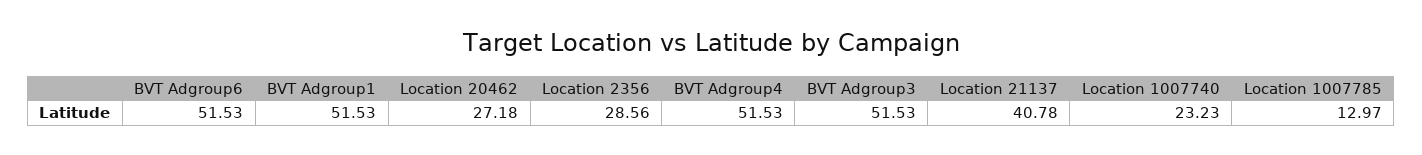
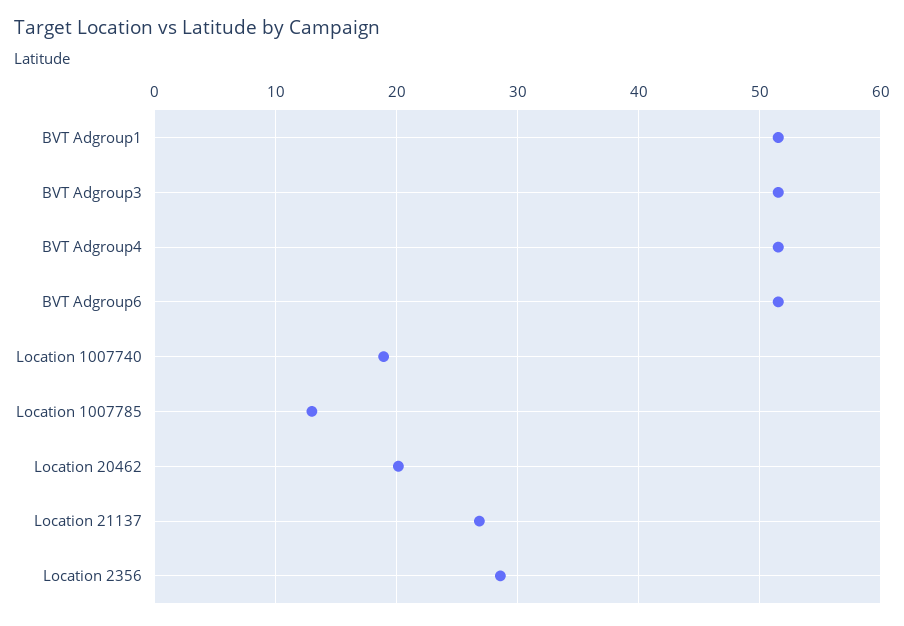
Location 20462: 27.18 -> 20
Location 21137: 40.78 -> 27
Location 1007740: 23.23 -> 19

